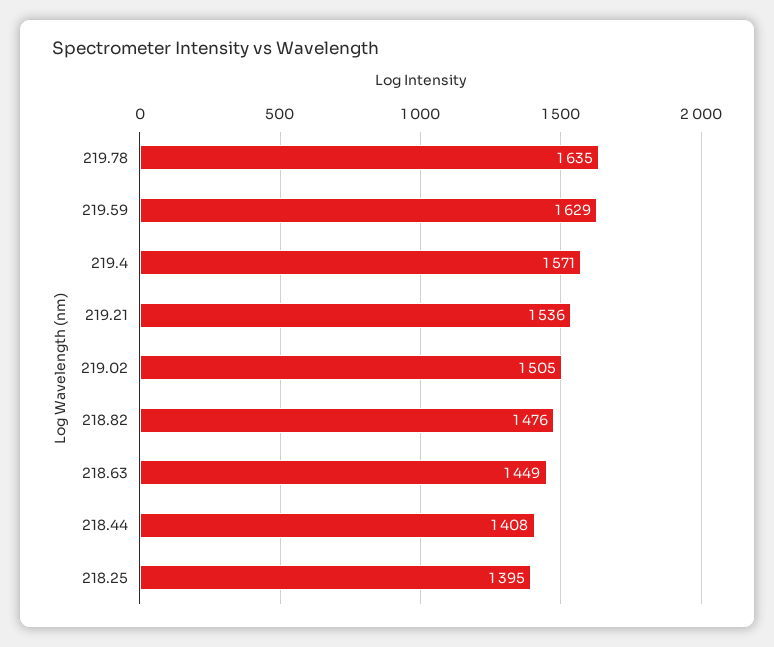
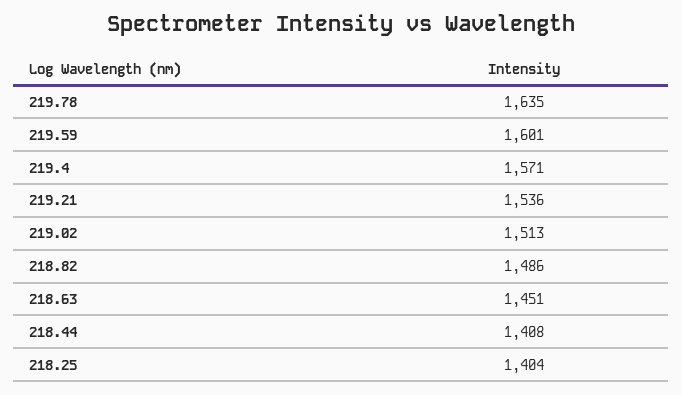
219.59: 1629 -> 1601
219.02: 1505 -> 1513
218.82: 1476 -> 1486
218.63: 1449 -> 1451
218.25: 1395 -> 1404

